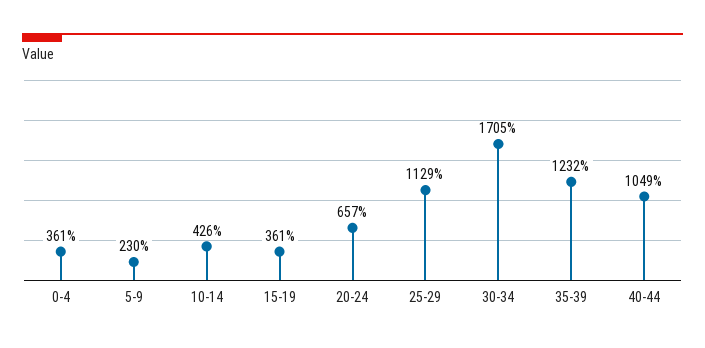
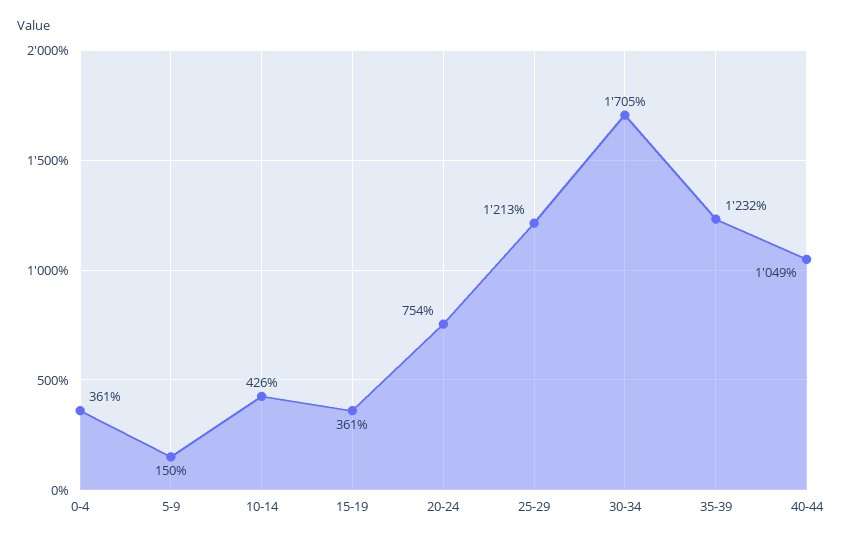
5-9: 230 -> 150
20-24: 657 -> 754
25-29: 1129 -> 1213

